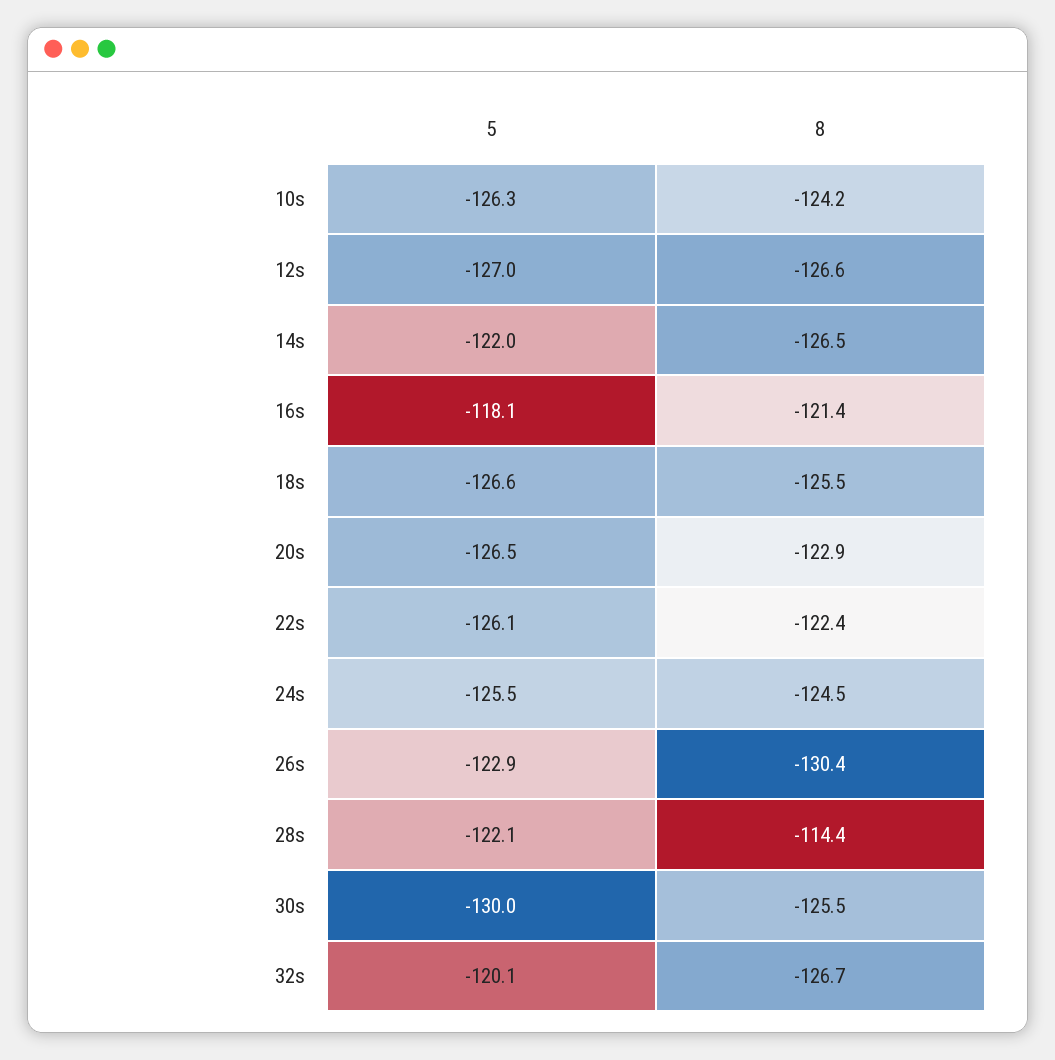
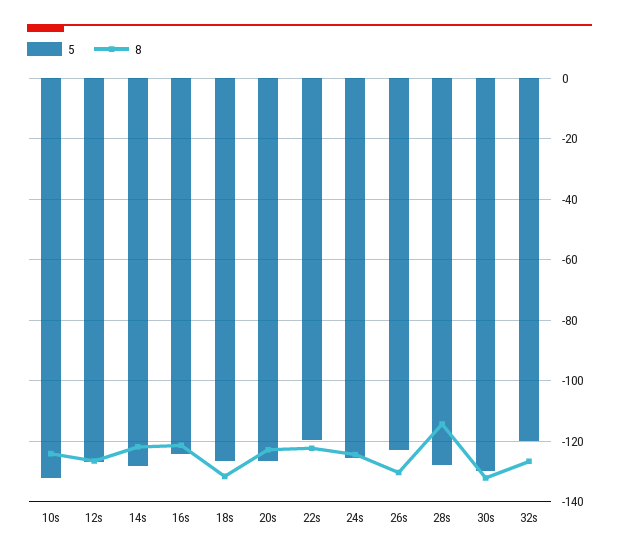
5, 10s: -126.3 -> -132
5, 14s: -122 -> -128
8, 14s: -126.5 -> -122
5, 16s: -118.1 -> -124
8, 18s: -125.5 -> -132
5, 22s: -126.1 -> -120
5, 28s: -122.1 -> -128
8, 30s: -125.5 -> -132

